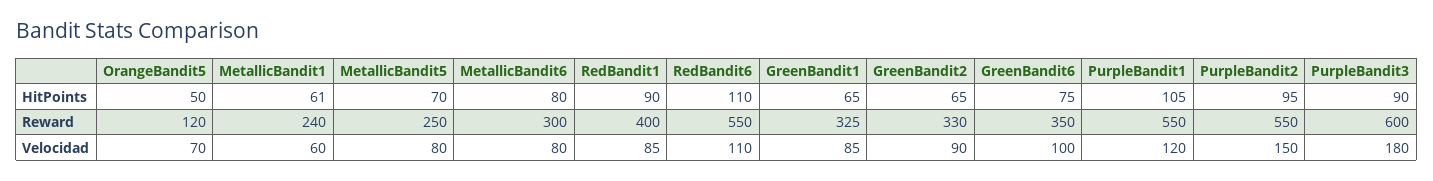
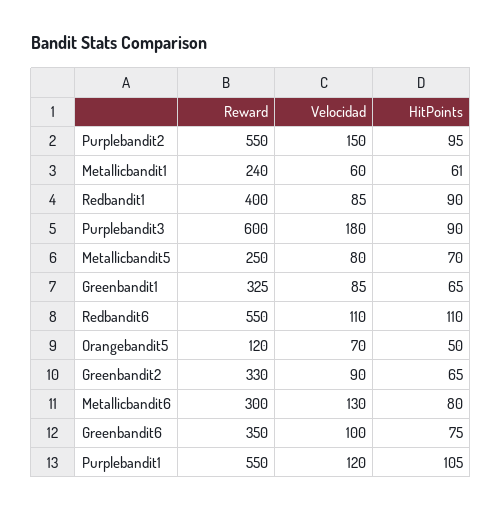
MetallicBandit6, Velocidad: 80 -> 130

